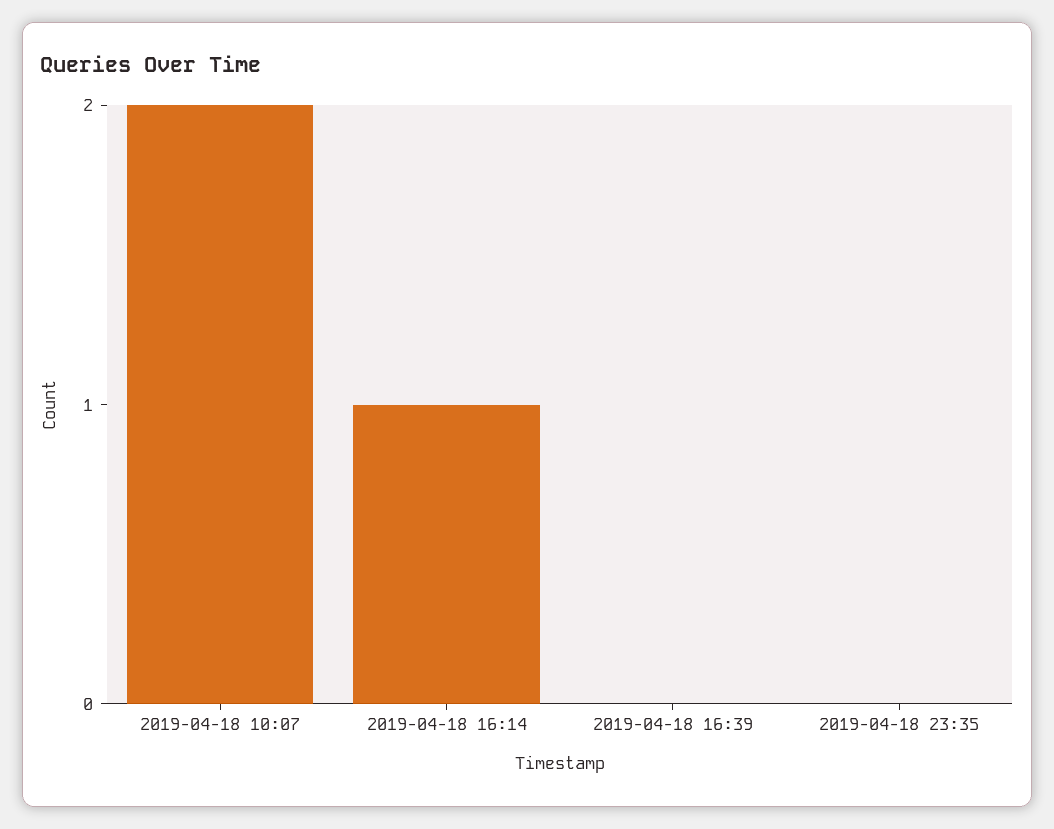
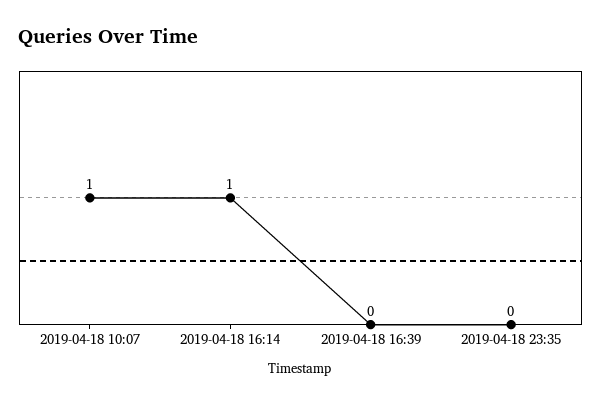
2019-04-18 10:07: 2 -> 1

